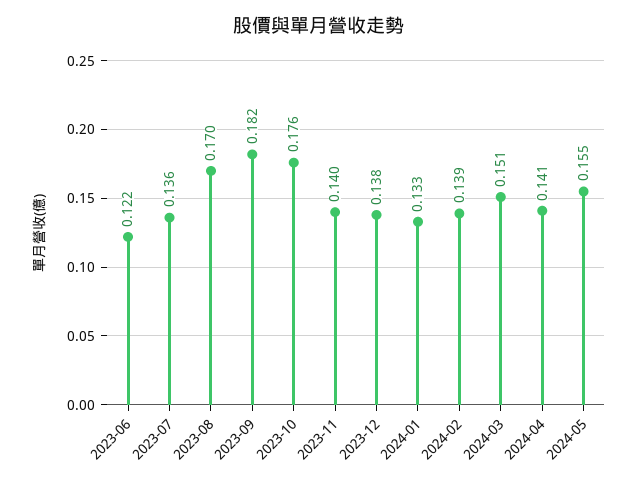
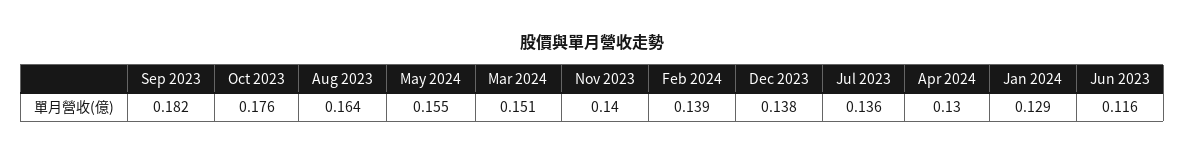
2023-06: 0.122 -> 0.116
2023-08: 0.17 -> 0.164
2024-01: 0.133 -> 0.129
2024-04: 0.141 -> 0.13

